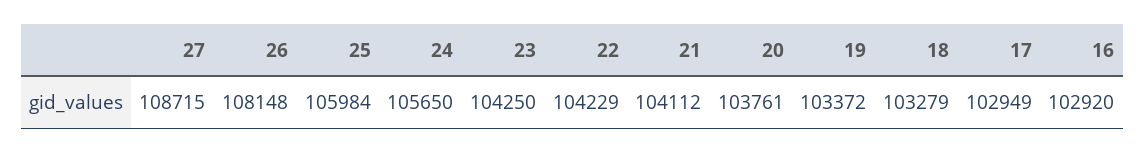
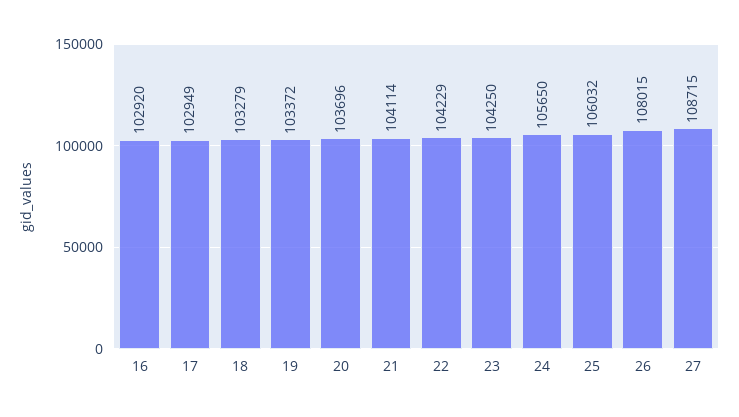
26: 108148 -> 108015
25: 105984 -> 106032
21: 104112 -> 104114
20: 103761 -> 103696

